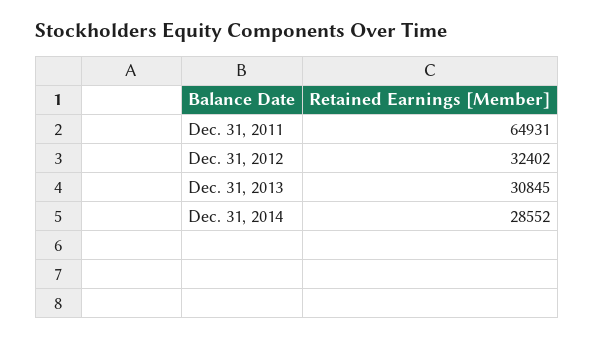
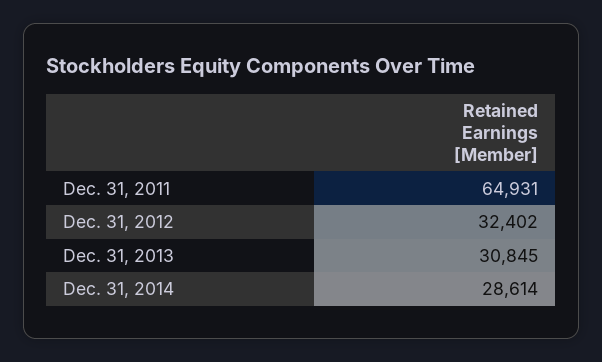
Dec. 31, 2014: 28552 -> 28614

